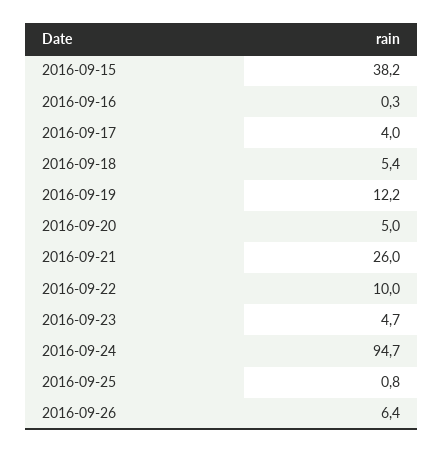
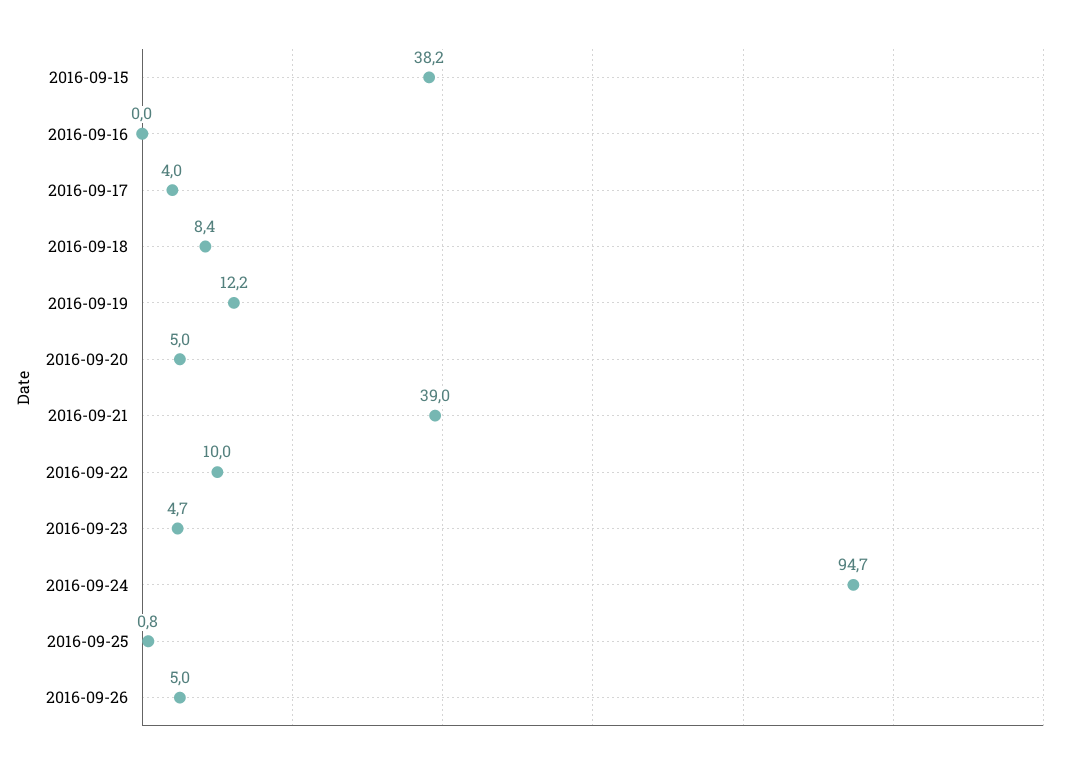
2016-09-16: 0.3 -> 0
2016-09-18: 5.4 -> 8.4
2016-09-21: 26 -> 39
2016-09-26: 6.4 -> 5

